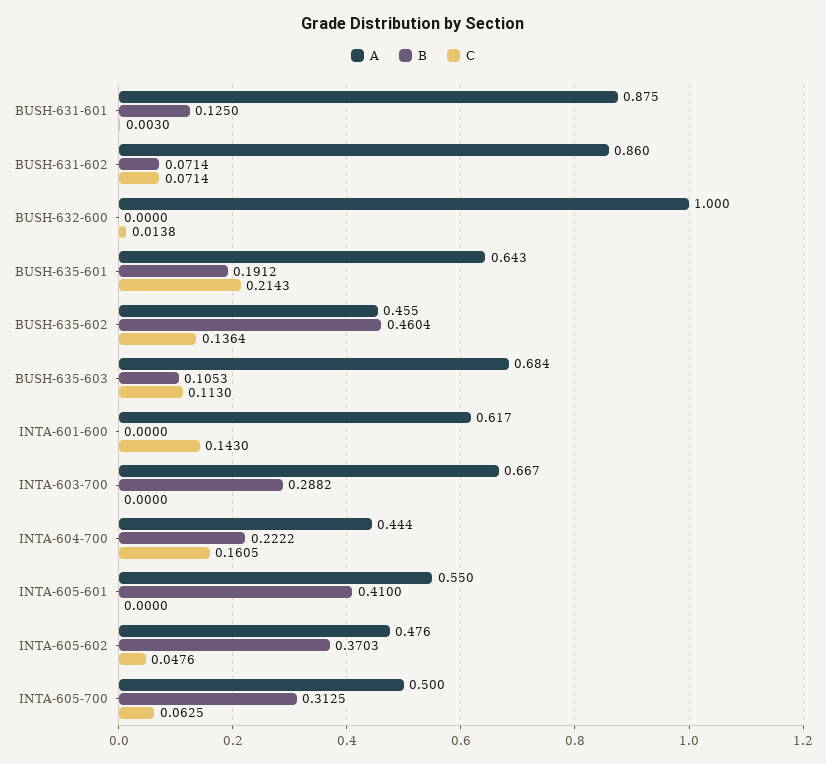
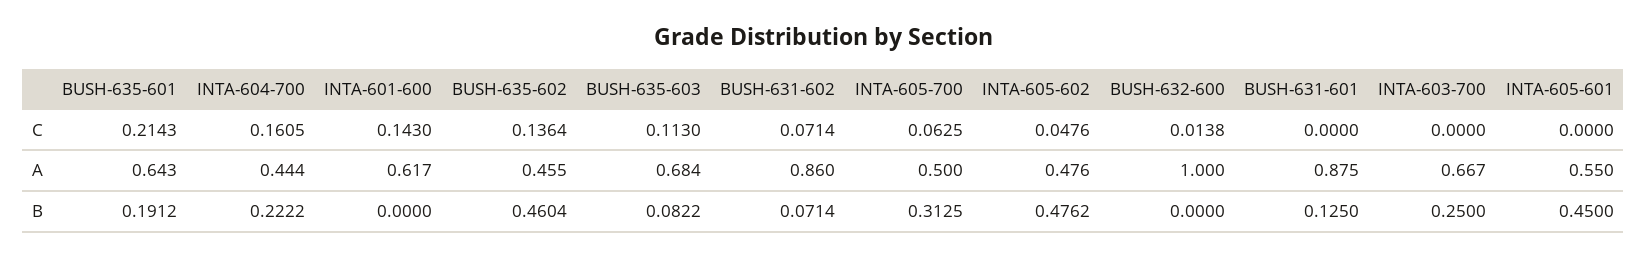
C, BUSH-631-601: 0.003 -> 0
B, BUSH-635-603: 0.1053 -> 0.0822
B, INTA-603-700: 0.2882 -> 0.25
B, INTA-605-601: 0.41 -> 0.45
B, INTA-605-602: 0.3703 -> 0.4762

